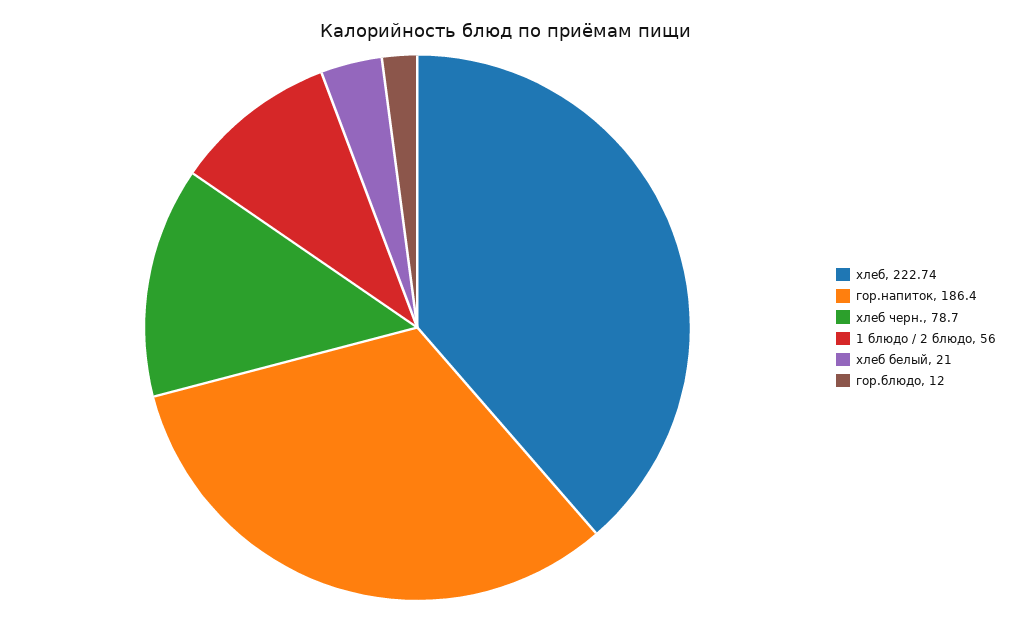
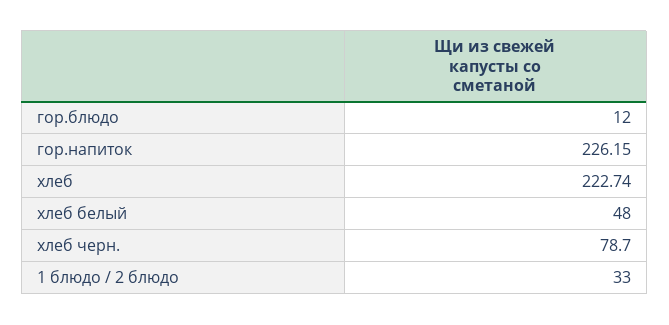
гор.напиток: 186.4 -> 226.15
1 блюдо / 2 блюдо: 56 -> 33
хлеб белый: 21 -> 48

